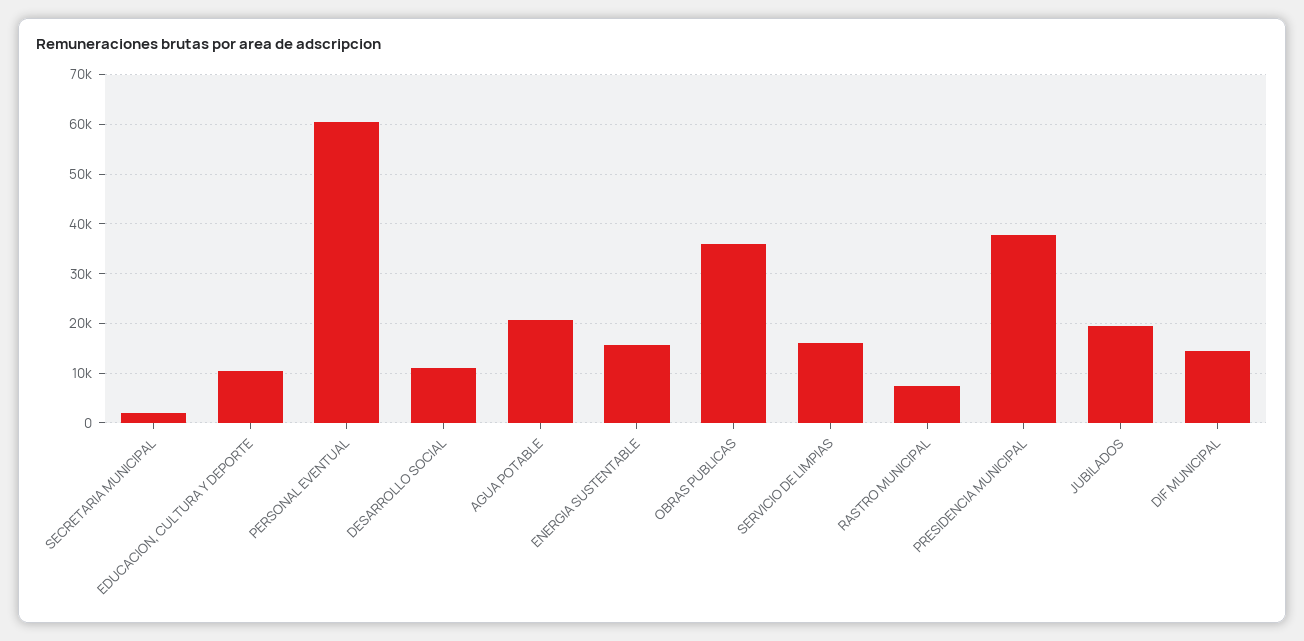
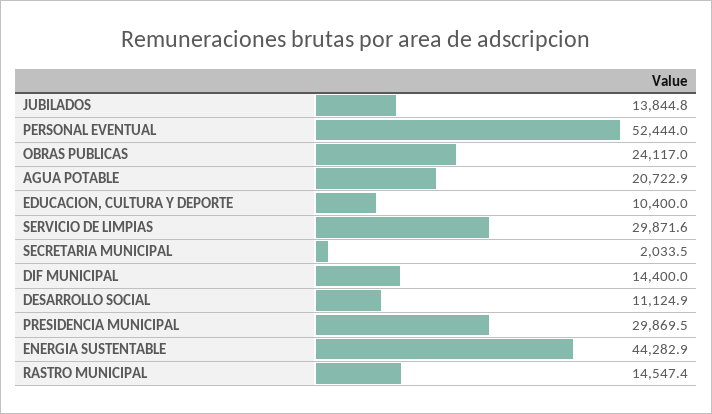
PERSONAL EVENTUAL: 60000 -> 52444
ENERGIA SUSTENTABLE: 16000 -> 44282.9
OBRAS PUBLICAS: 36000 -> 24117
SERVICIO DE LIMPIAS: 16000 -> 29871.6
RASTRO MUNICIPAL: 8000 -> 14547.4
PRESIDENCIA MUNICIPAL: 38000 -> 29869.5
JUBILADOS: 20000 -> 13844.8

